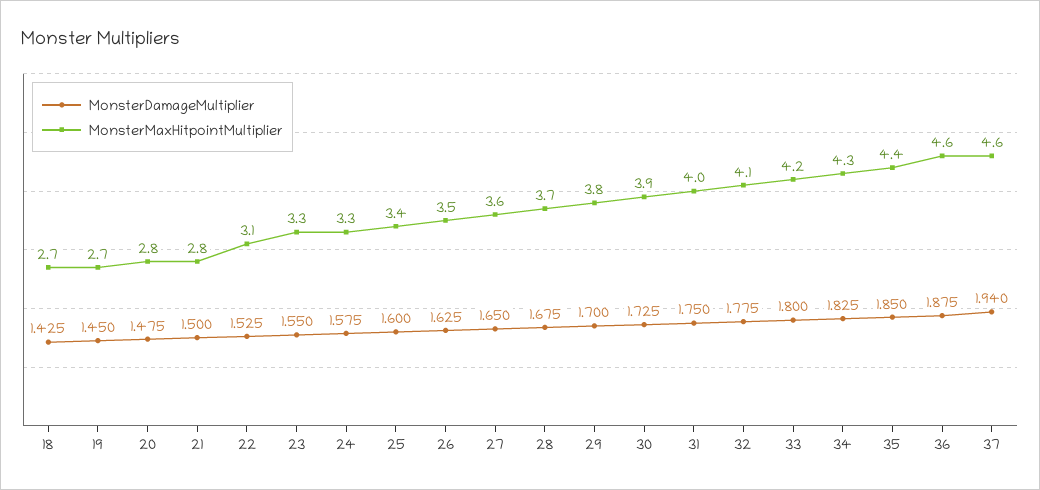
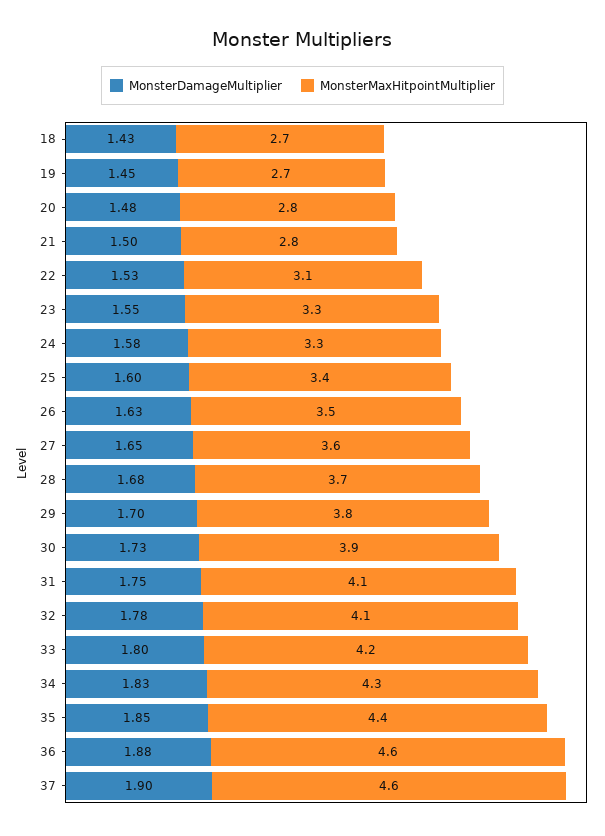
MonsterMaxHitpointMultiplier, 31: 4 -> 4.1
MonsterDamageMultiplier, 37: 1.94 -> 1.9

